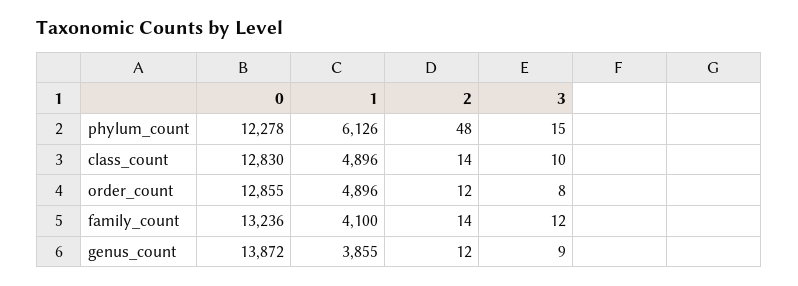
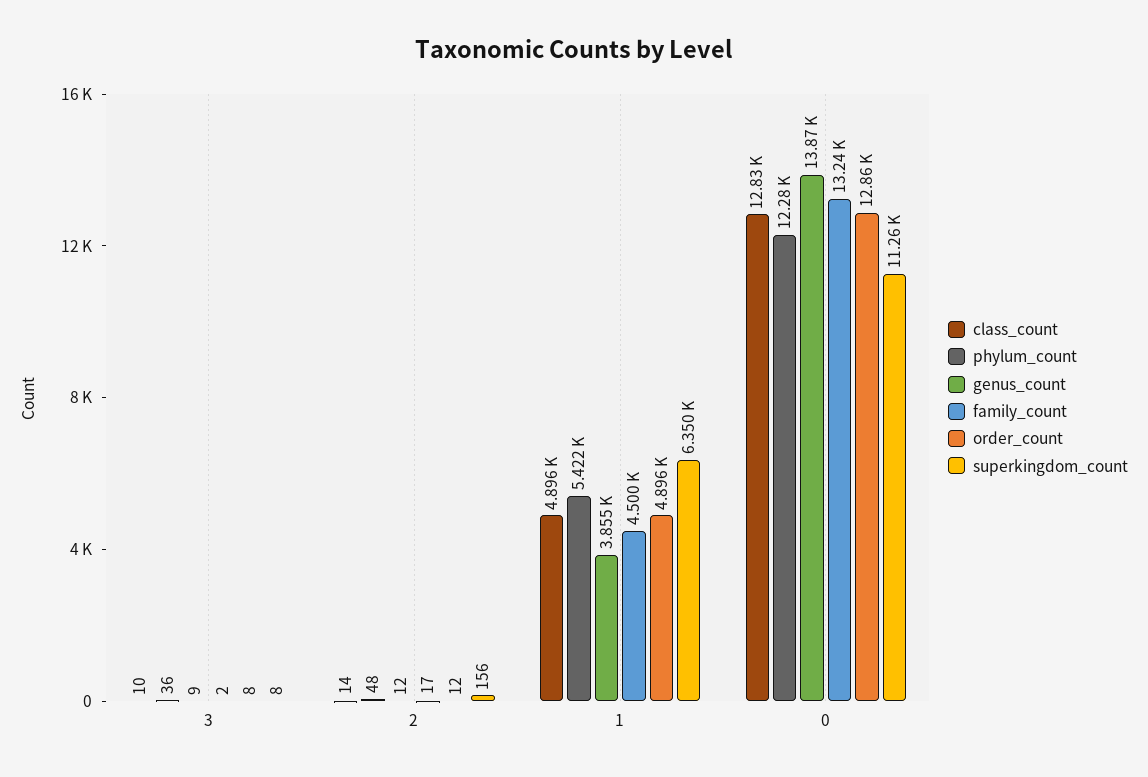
phylum_count, 1: 6126 -> 5422
phylum_count, 3: 15 -> 36
family_count, 1: 4100 -> 4500
family_count, 2: 14 -> 17
family_count, 3: 12 -> 2
superkingdom_count, 3: none -> 8
superkingdom_count, 2: none -> 156
superkingdom_count, 1: none -> 6350
superkingdom_count, 0: none -> 11260

